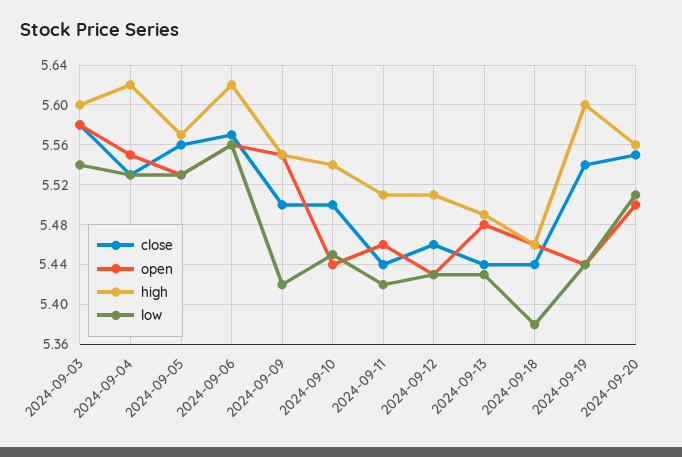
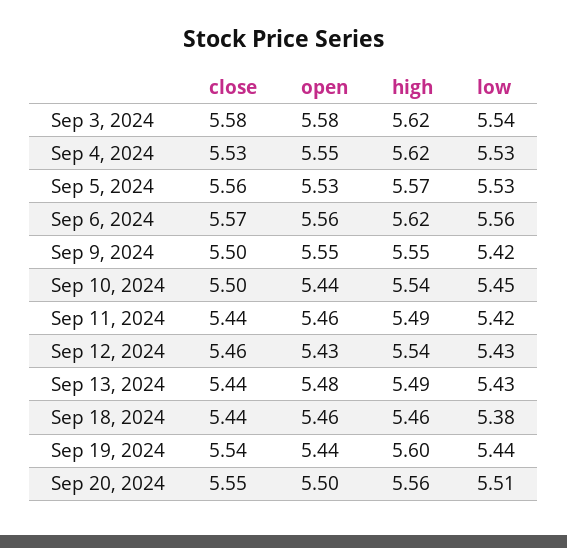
high, 2024-09-03: 5.6 -> 5.62
high, 2024-09-11: 5.51 -> 5.49
high, 2024-09-12: 5.51 -> 5.54

